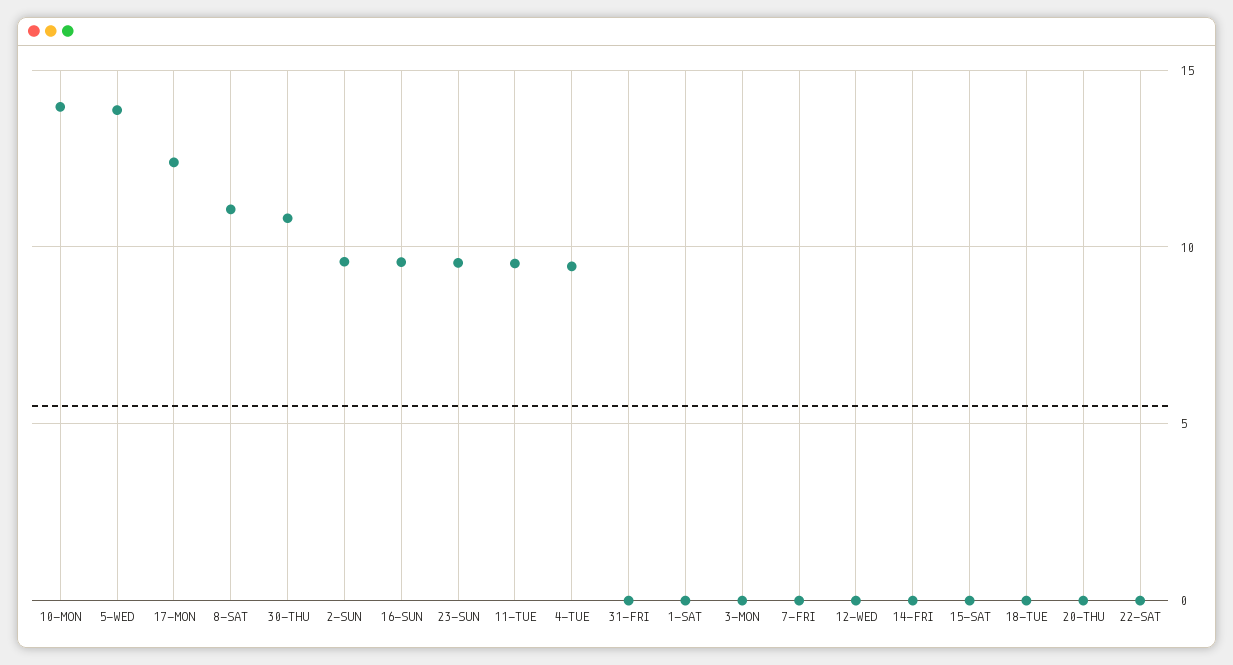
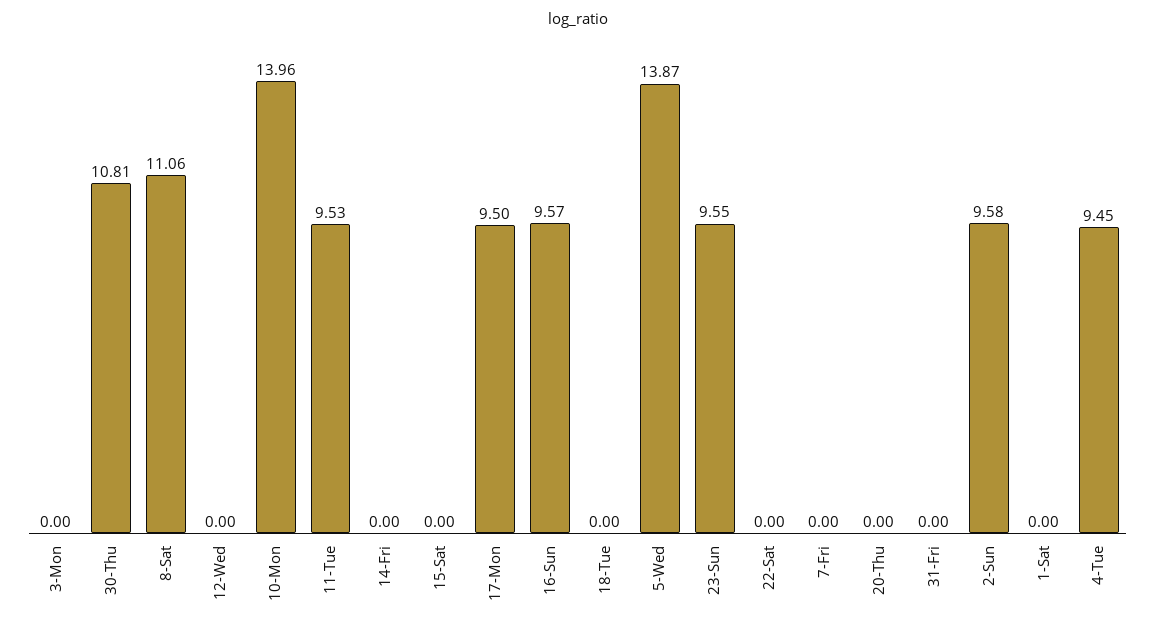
17-MON: 12.5 -> 9.5

